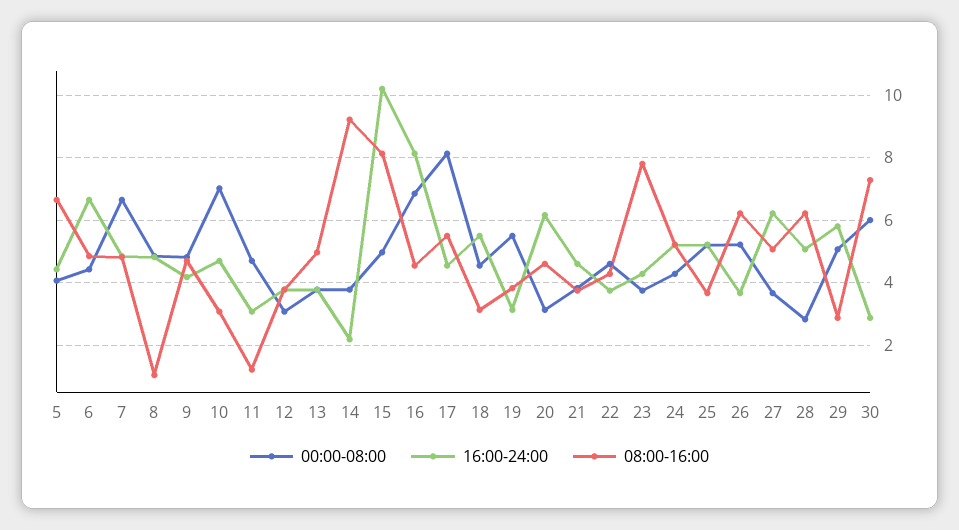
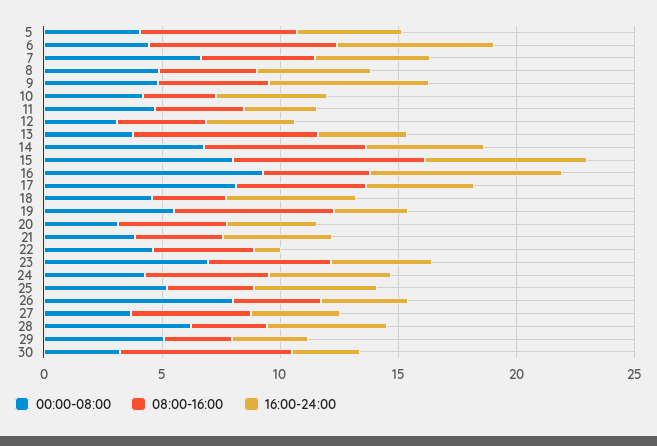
08:00-16:00, 6: 4.8 -> 8
08:00-16:00, 8: 1 -> 4
16:00-24:00, 9: 4.2 -> 7
00:00-08:00, 10: 7 -> 4
08:00-16:00, 11: 1.2 -> 4
08:00-16:00, 13: 5 -> 8
00:00-08:00, 14: 3.8 -> 7
16:00-24:00, 14: 2.2 -> 5
08:00-16:00, 14: 9.2 -> 7
00:00-08:00, 15: 5 -> 8
16:00-24:00, 15: 10.2 -> 7
00:00-08:00, 16: 6.8 -> 9
08:00-16:00, 19: 3.8 -> 7
16:00-24:00, 20: 6.2 -> 4
16:00-24:00, 22: 3.8 -> 1
00:00-08:00, 23: 3.8 -> 7
08:00-16:00, 23: 7.8 -> 5
00:00-08:00, 26: 5.2 -> 8
08:00-16:00, 26: 6.2 -> 4
16:00-24:00, 27: 6.2 -> 4
00:00-08:00, 28: 2.8 -> 6
08:00-16:00, 28: 6.2 -> 3
16:00-24:00, 29: 5.8 -> 3
00:00-08:00, 30: 6 -> 3

